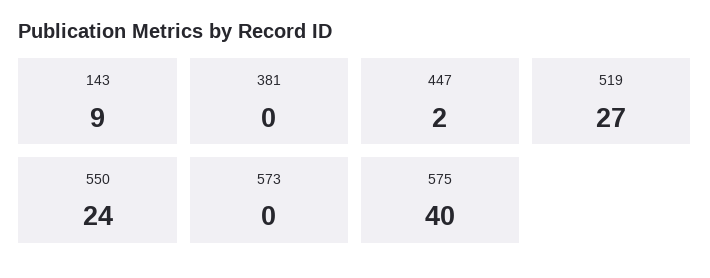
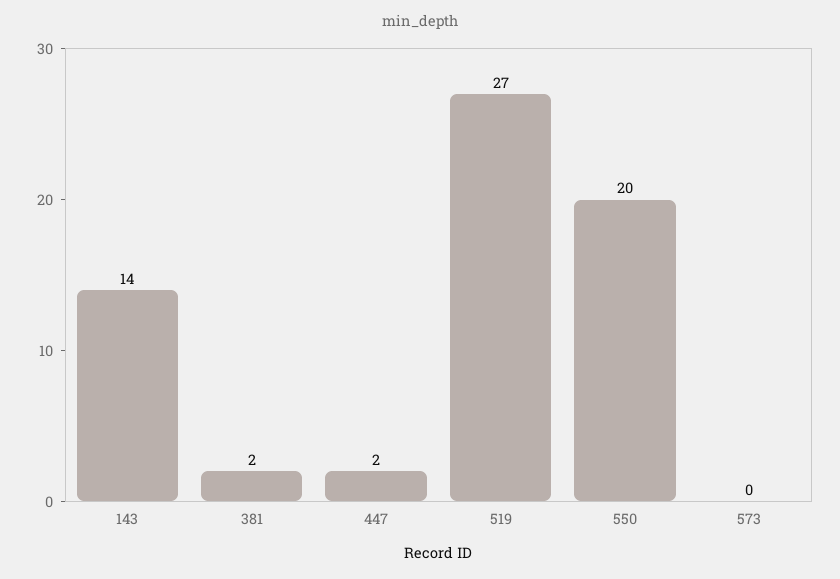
143: 9 -> 14
381: 0 -> 2
550: 24 -> 20
575: 40 -> none

